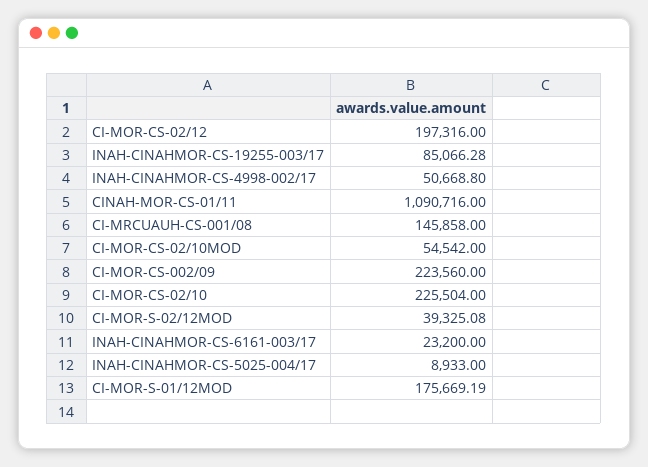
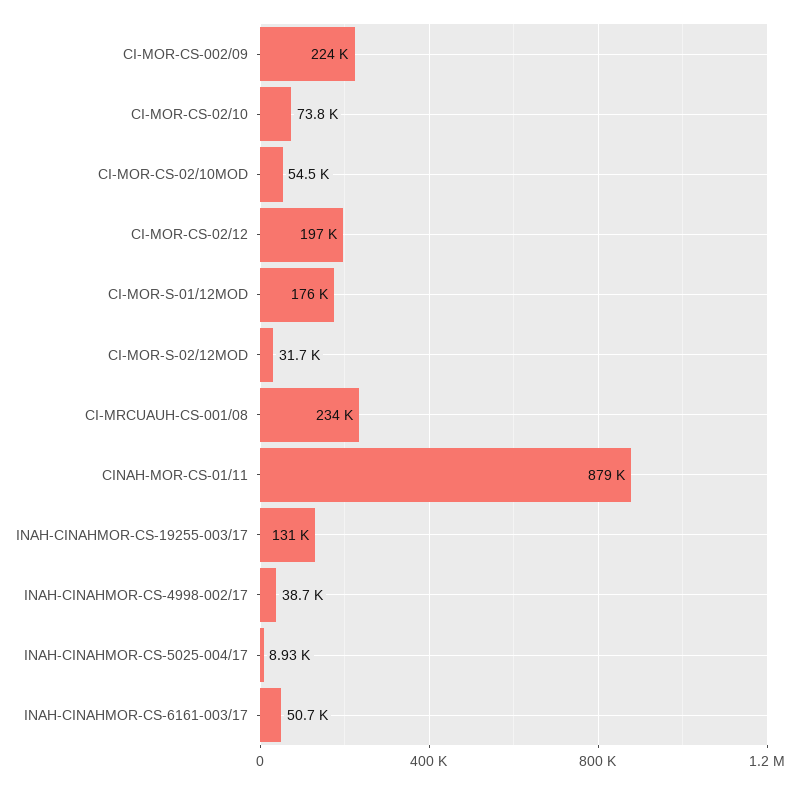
INAH-CINAHMOR-CS-19255-003/17: 85066.28 -> 131000
INAH-CINAHMOR-CS-4998-002/17: 50668.8 -> 38700
CINAH-MOR-CS-01/11: 1090716 -> 879000
CI-MRCUAUH-CS-001/08: 145858 -> 234000
CI-MOR-CS-02/10: 225504 -> 73800
CI-MOR-S-02/12MOD: 39325.08 -> 31700
INAH-CINAHMOR-CS-6161-003/17: 23200 -> 50700

